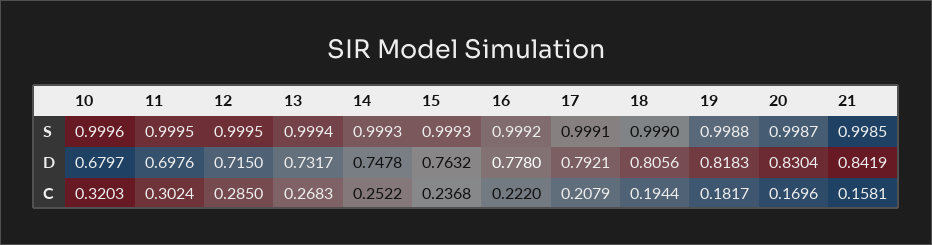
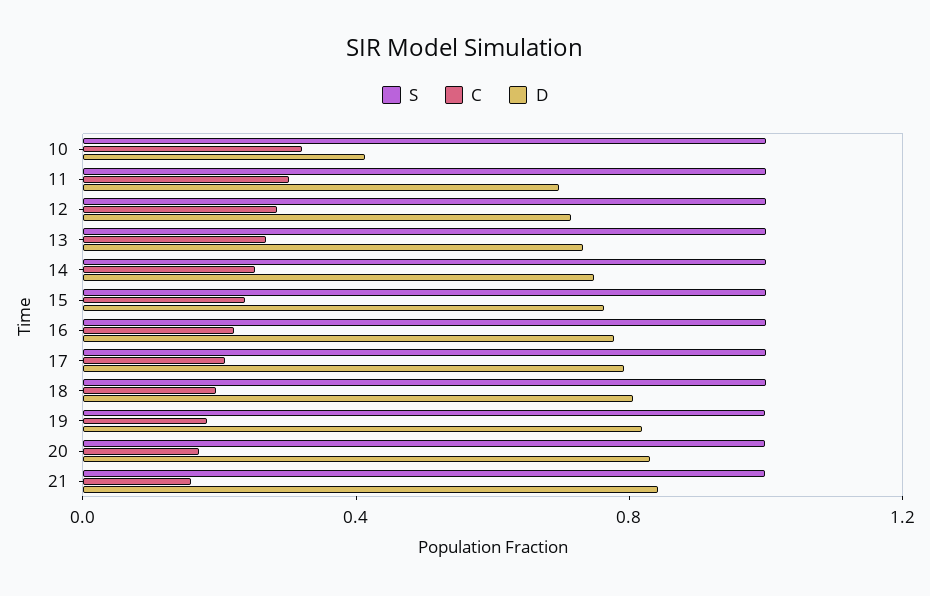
D, 10: 0.6797 -> 0.4

